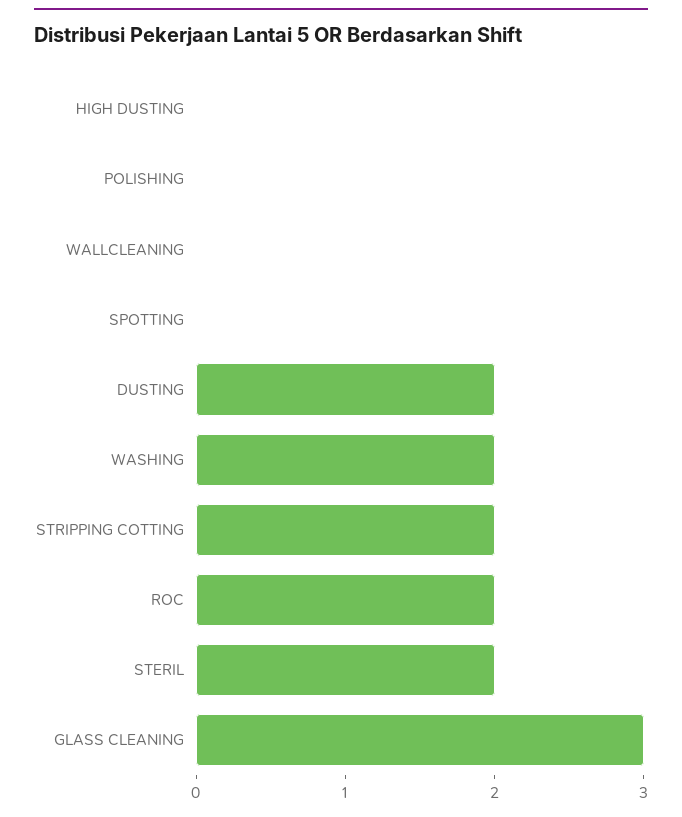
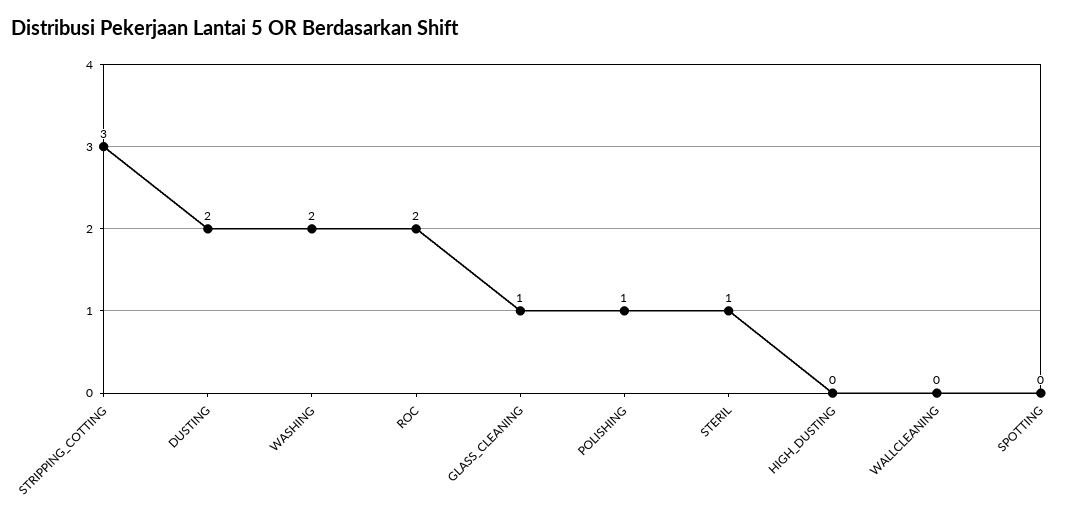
POLISHING: 0 -> 1
STRIPPING COTTING: 2 -> 3
STERIL: 2 -> 1
GLASS CLEANING: 3 -> 1

